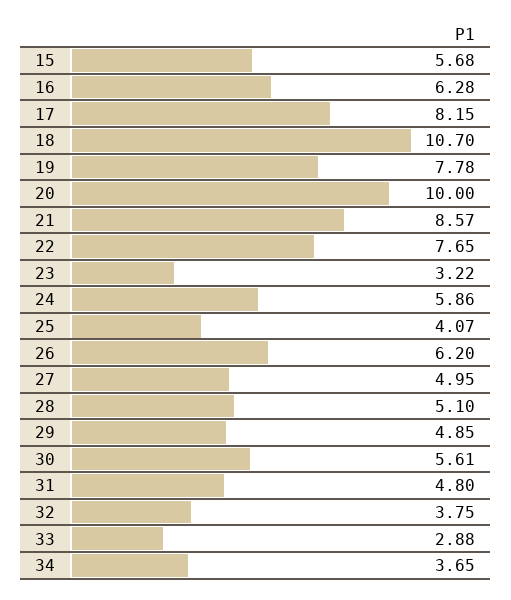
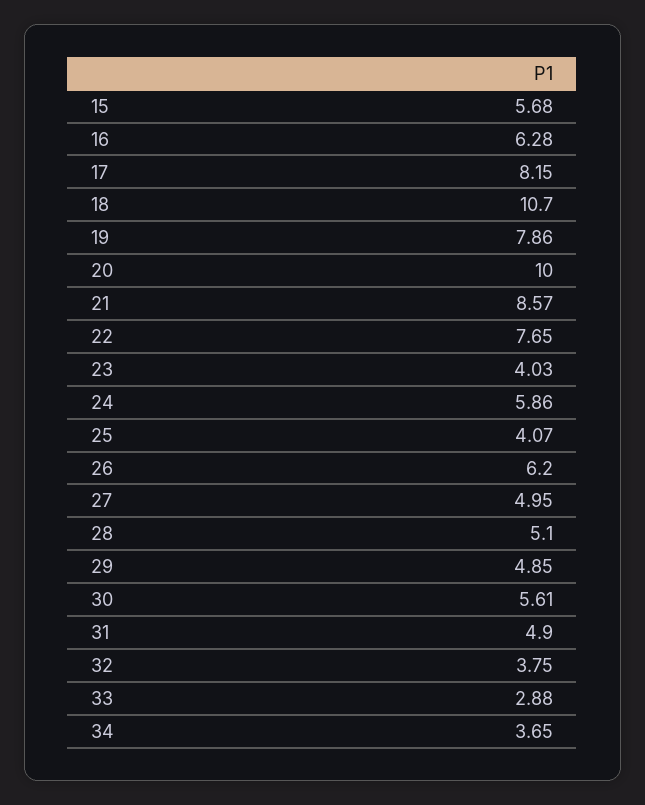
19: 7.78 -> 7.86
23: 3.22 -> 4.03
31: 4.8 -> 4.9

